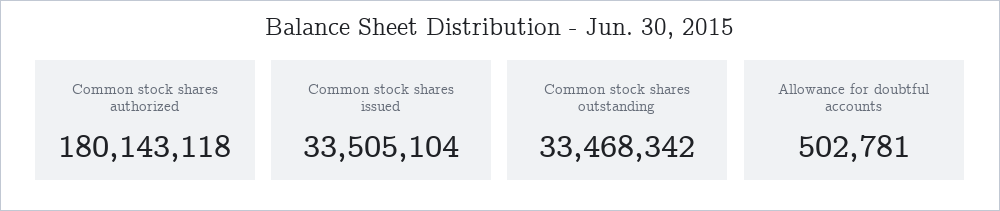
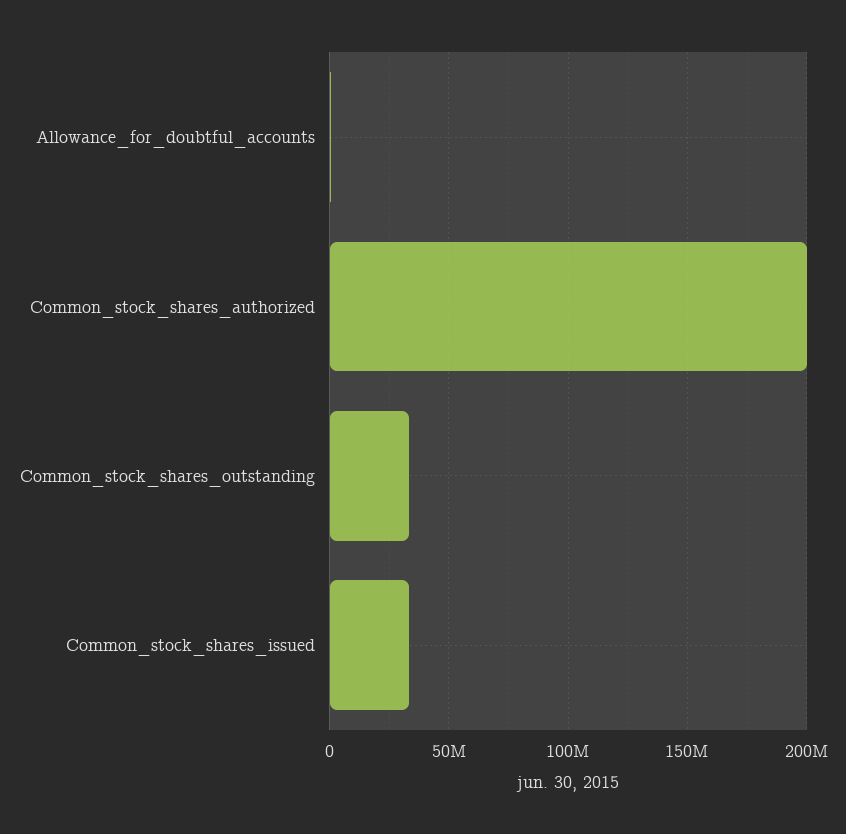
Common stock shares authorized: 180143118 -> 200000000

